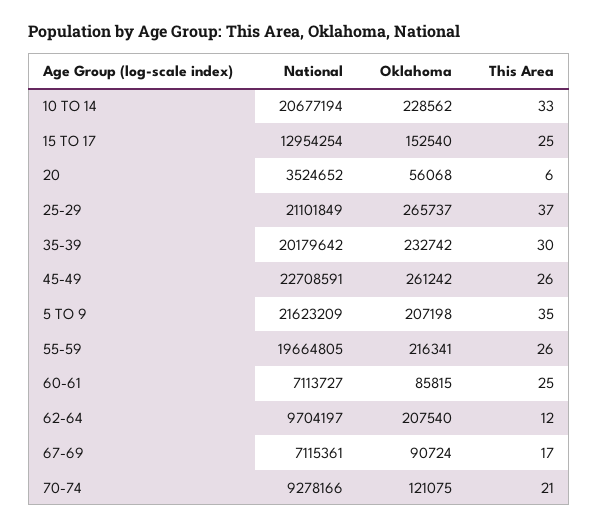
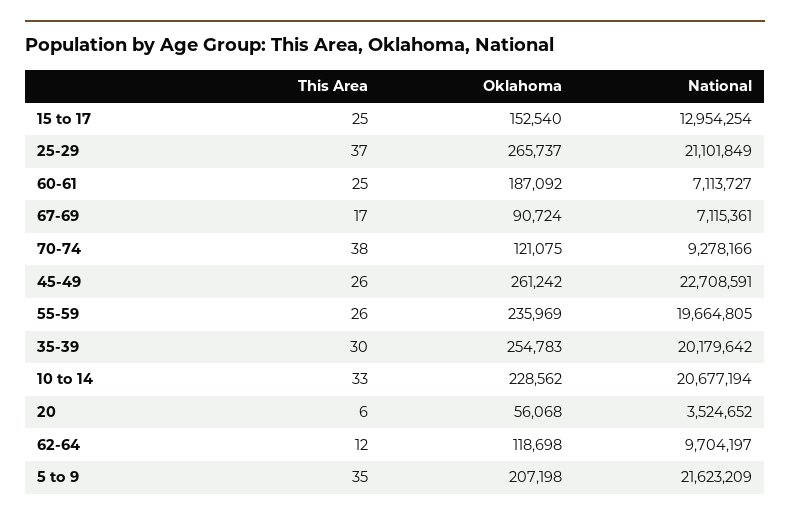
Oklahoma, 35-39: 232742 -> 254783
Oklahoma, 55-59: 216341 -> 235969
Oklahoma, 60-61: 85815 -> 187092
Oklahoma, 62-64: 207540 -> 118698
This Area, 70-74: 21 -> 38

